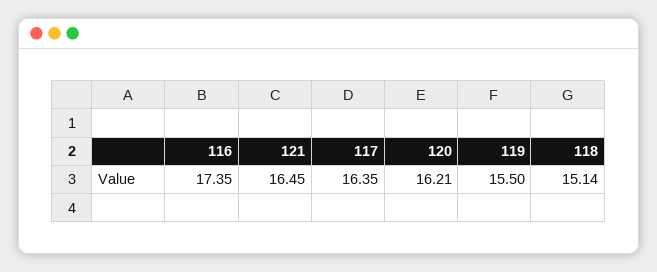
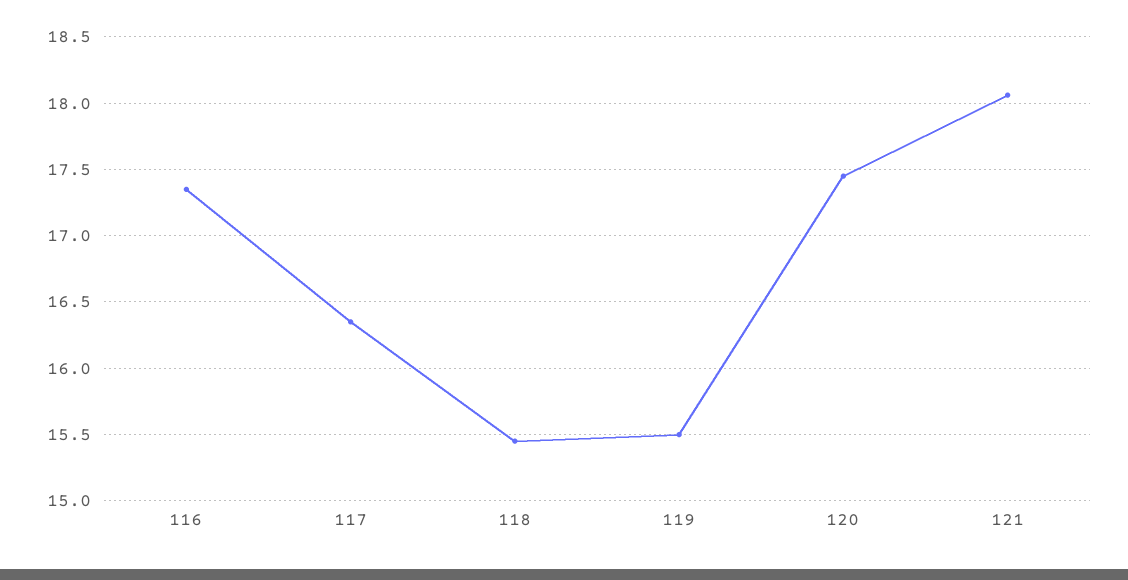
121: 16.45 -> 18.05
120: 16.21 -> 17.45
118: 15.14 -> 15.45

